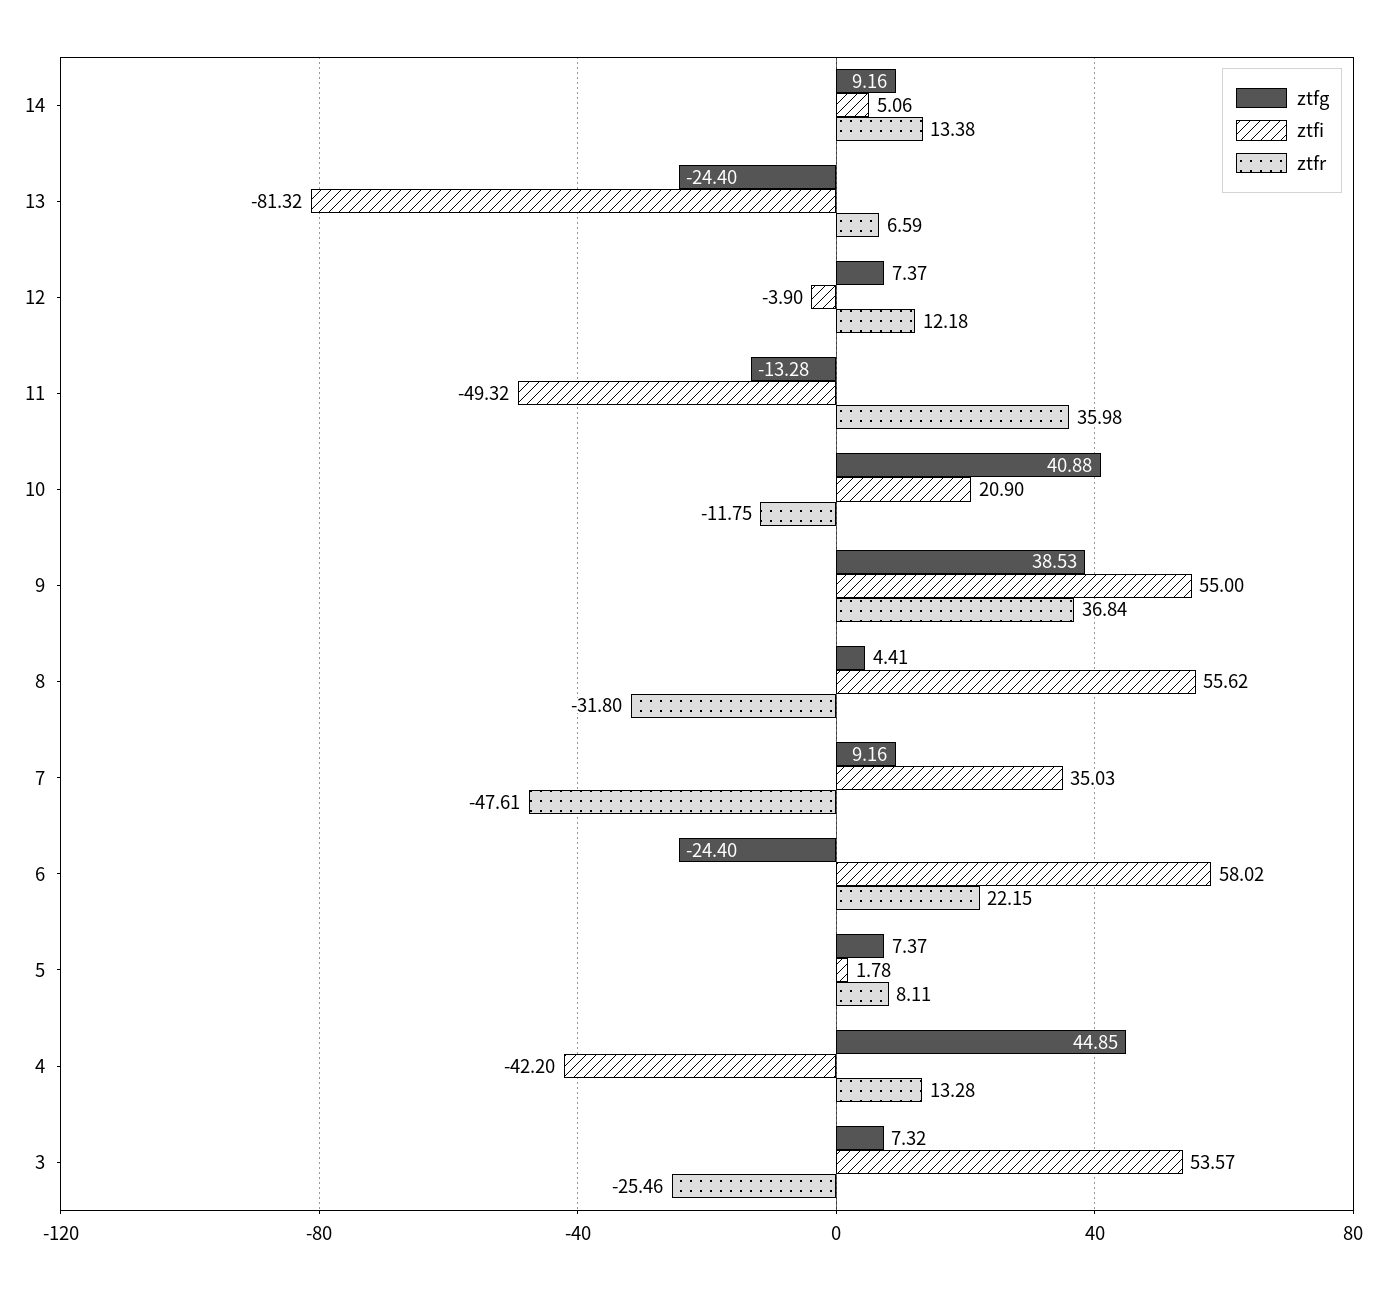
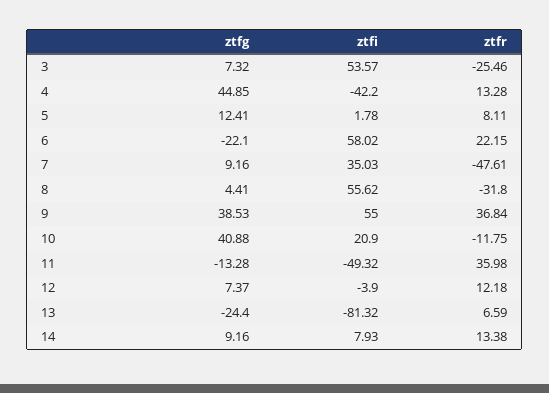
ztfi, 14: 5.06 -> 7.93
ztfg, 6: -24.4 -> -22.1
ztfg, 5: 7.37 -> 12.41

